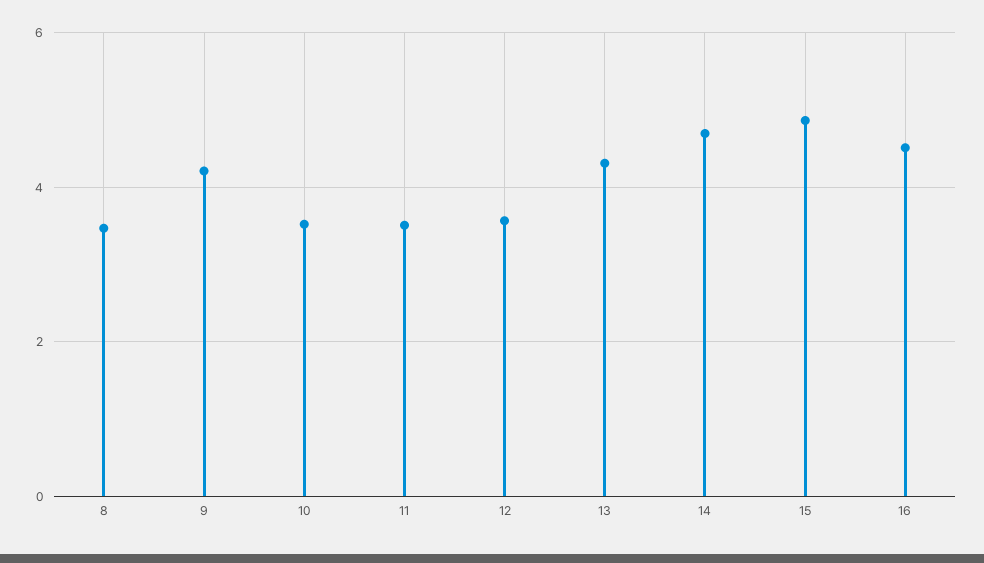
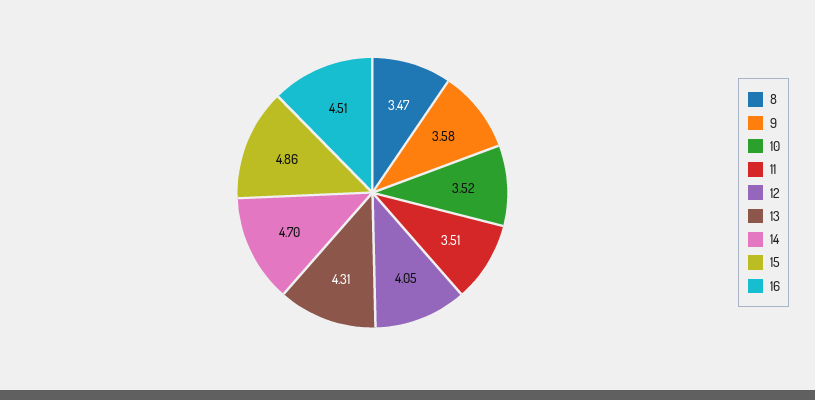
9: 4.2 -> 3.58
12: 3.6 -> 4.05

